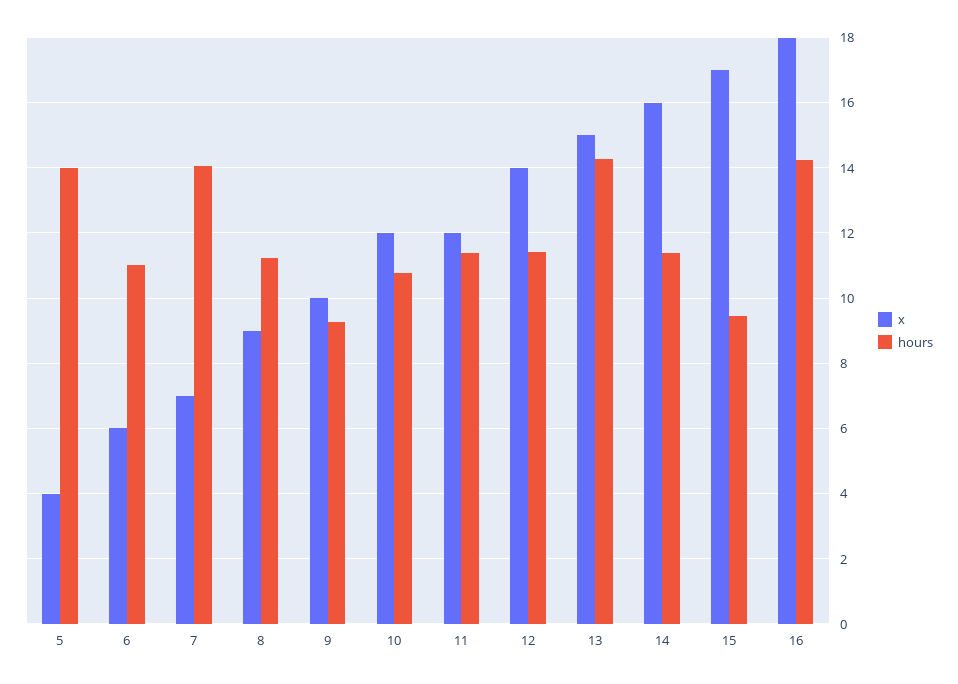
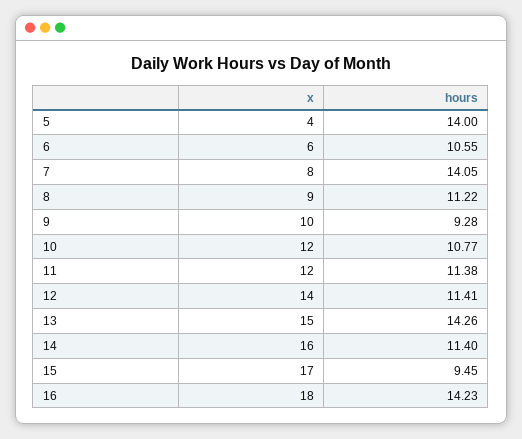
hours, 6: 11 -> 10.55
x, 7: 7 -> 8

